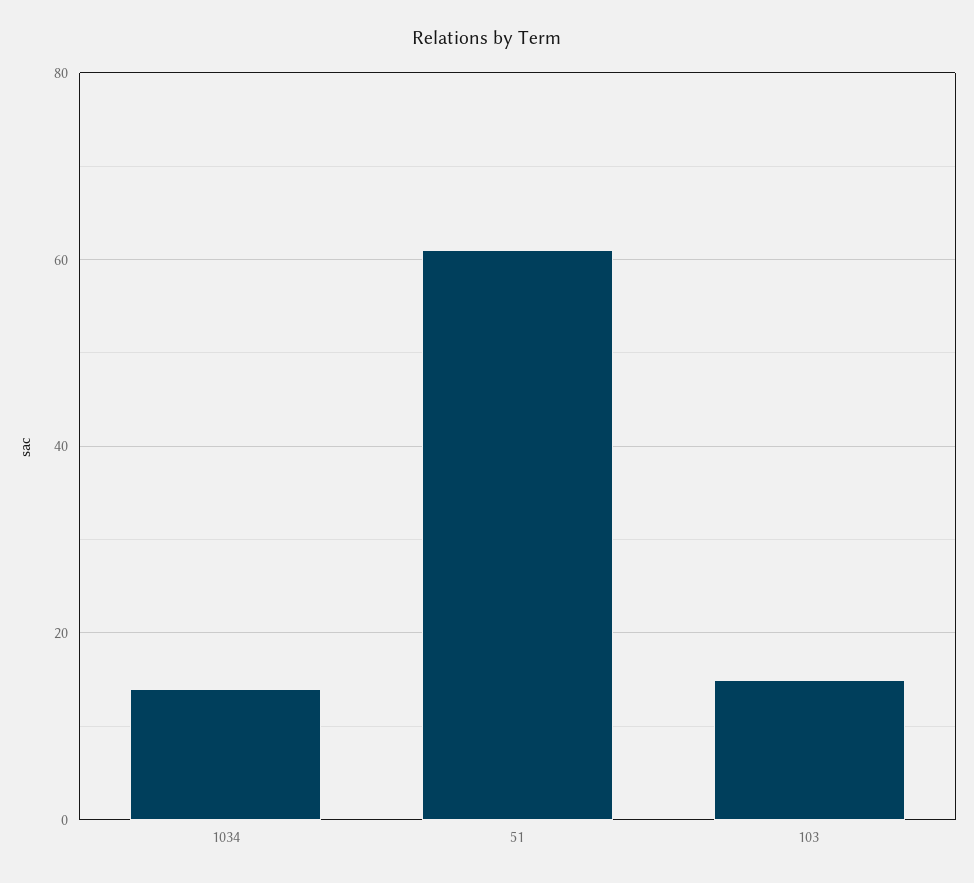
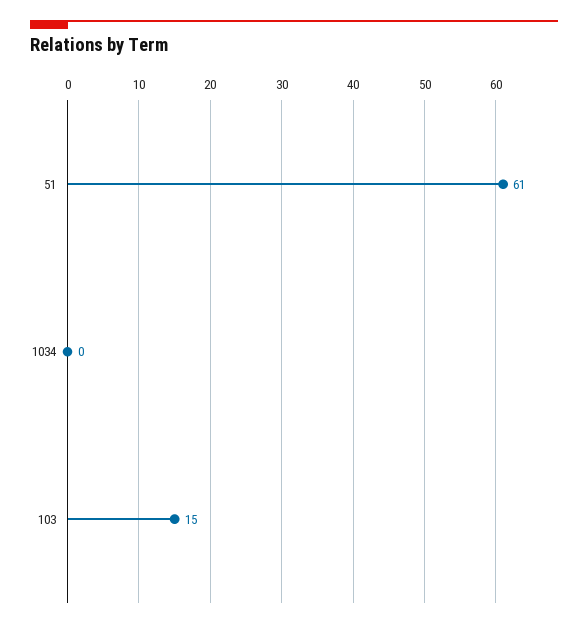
1034: 15 -> 0

